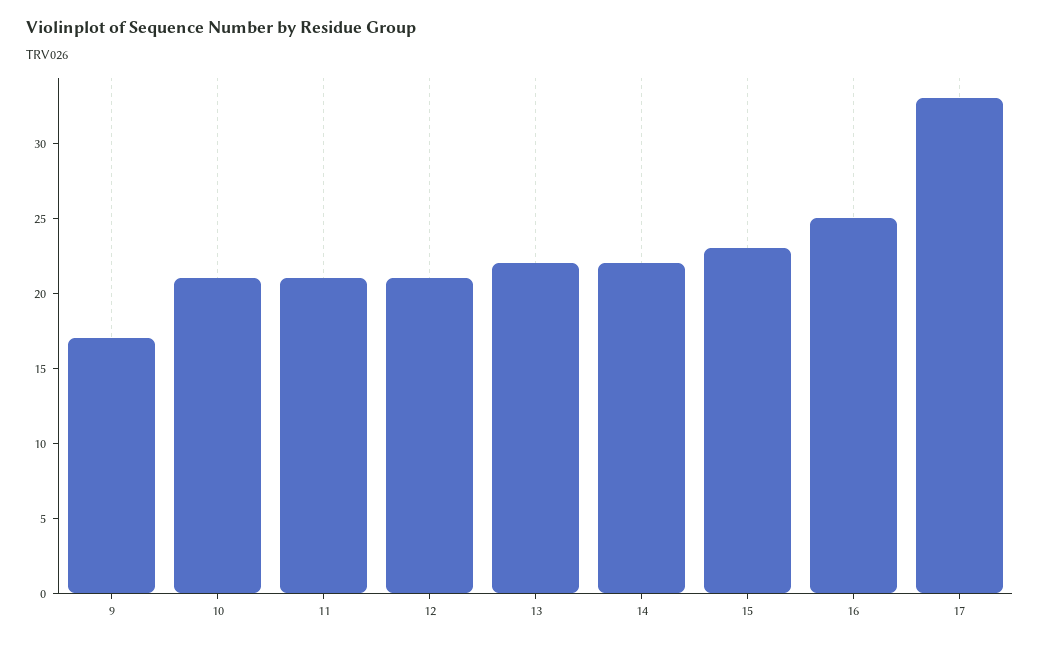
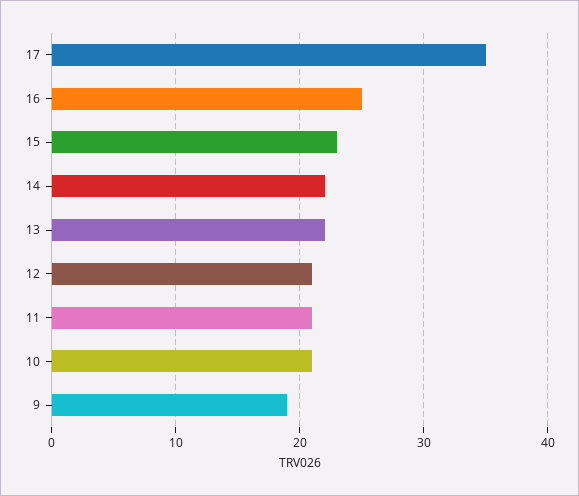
9: 17 -> 19
17: 33 -> 35

